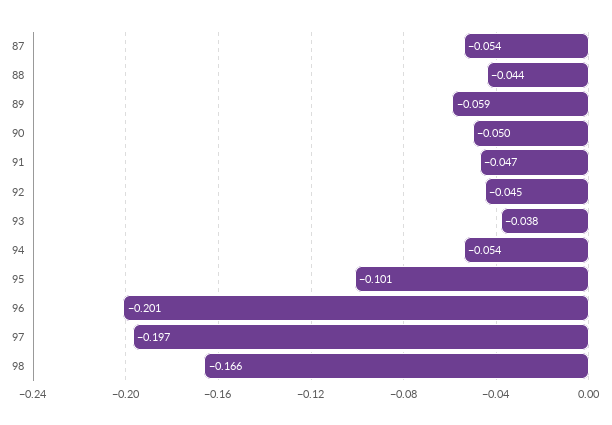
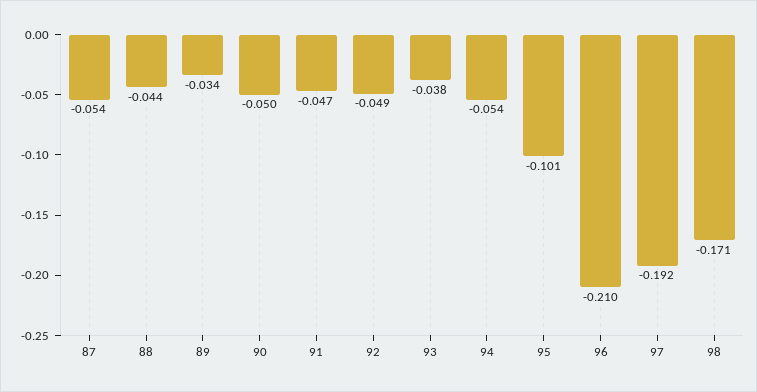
89: -0.059 -> -0.034
92: -0.045 -> -0.049
96: -0.201 -> -0.21
97: -0.197 -> -0.192
98: -0.166 -> -0.171

